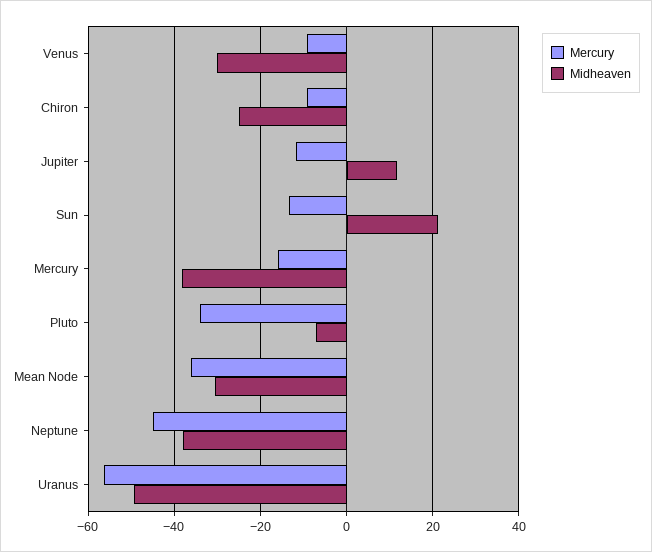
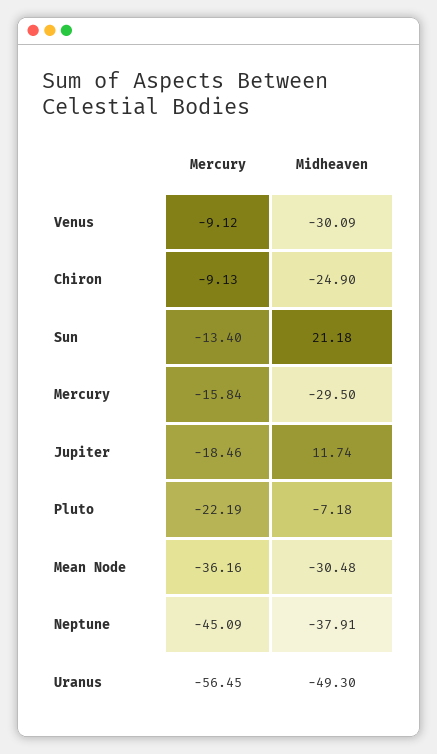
Mercury, Jupiter: -12 -> -18.46
Midheaven, Mercury: -38 -> -29.5
Mercury, Pluto: -34 -> -22.19

